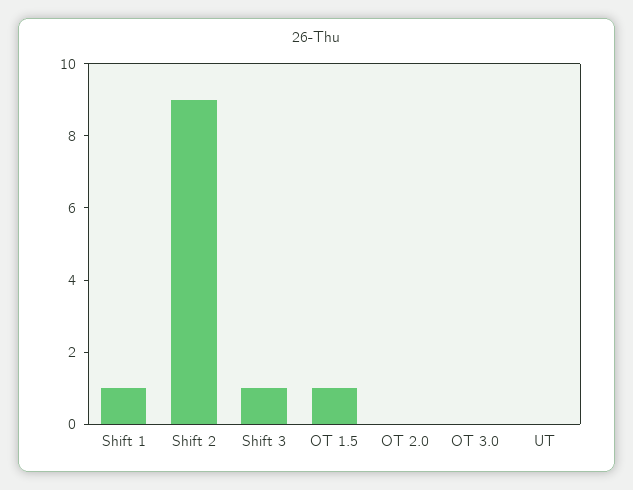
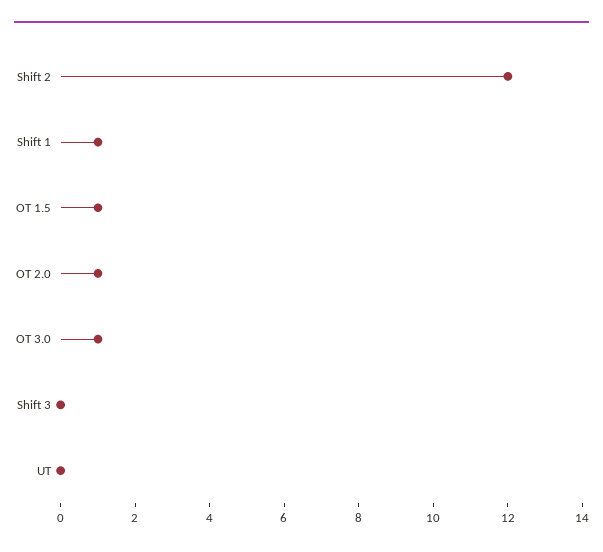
Shift 2: 9 -> 12
Shift 3: 1 -> 0
OT 2.0: 0 -> 1
OT 3.0: 0 -> 1

